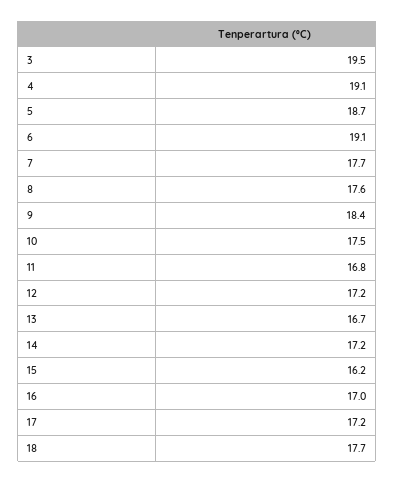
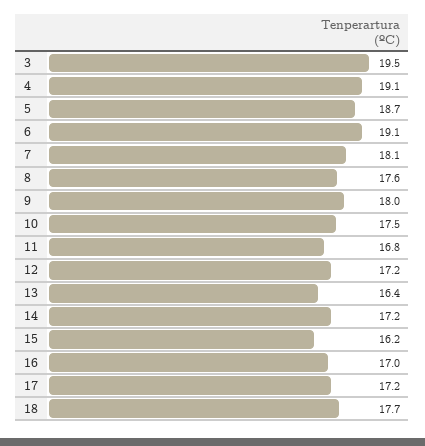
7: 17.7 -> 18.1
9: 18.4 -> 18
13: 16.7 -> 16.4

